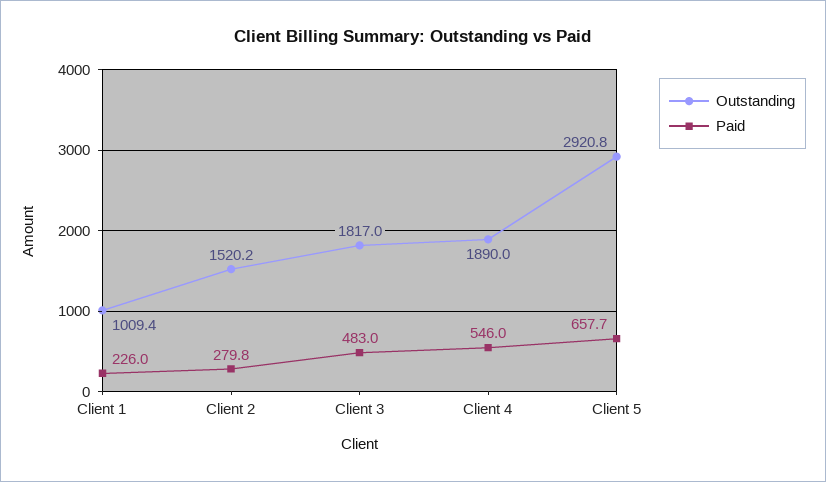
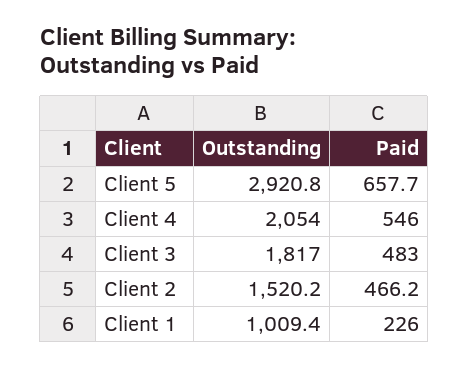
Paid, Client 2: 279.8 -> 466.2
Outstanding, Client 4: 1890 -> 2054

